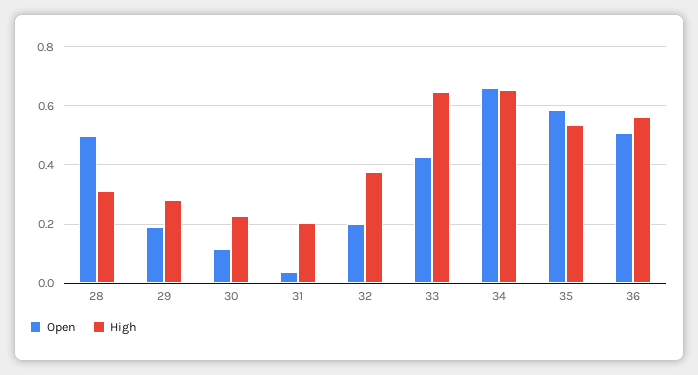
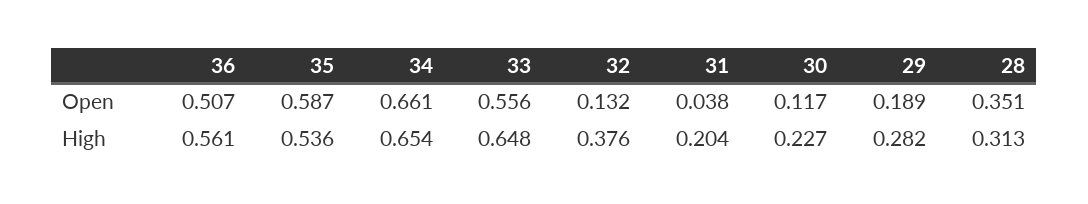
Open, 28: 0.5 -> 0.351
Open, 32: 0.2 -> 0.132
Open, 33: 0.425 -> 0.556

